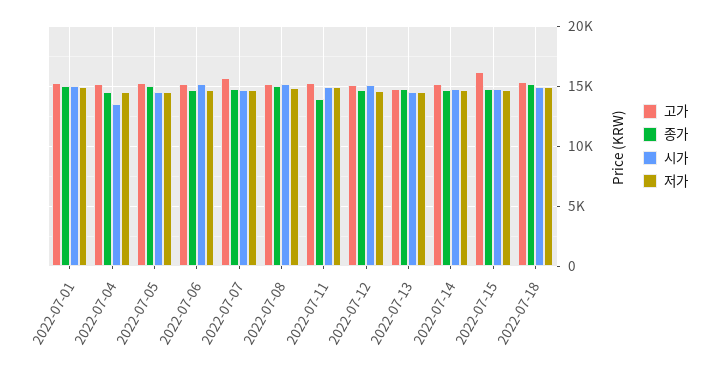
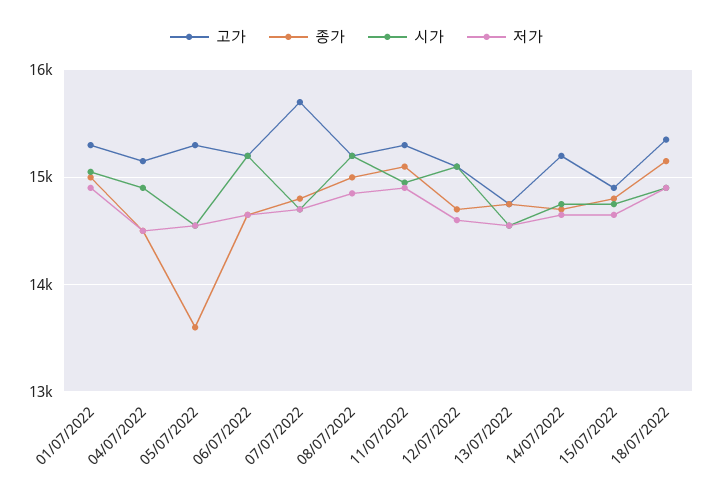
시가, 2022-07-04: 13500 -> 14900
종가, 2022-07-05: 15000 -> 13600
종가, 2022-07-11: 14000 -> 15100
고가, 2022-07-15: 16000 -> 14900

